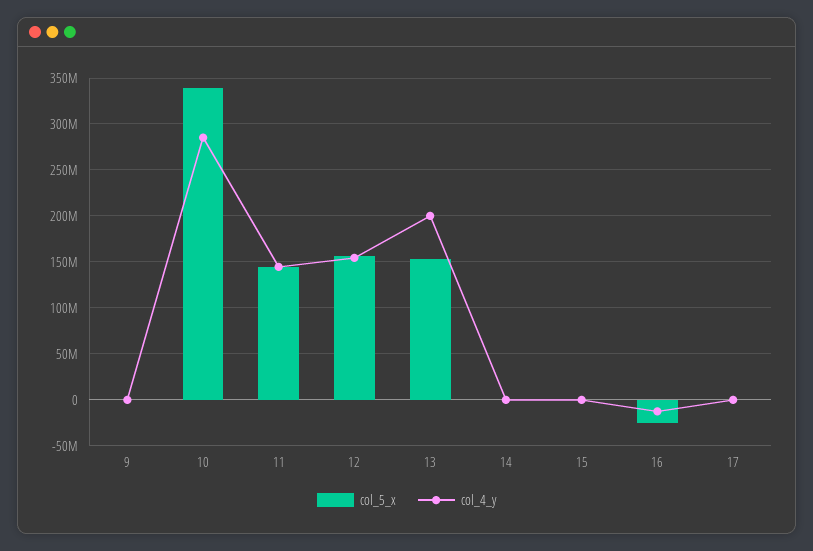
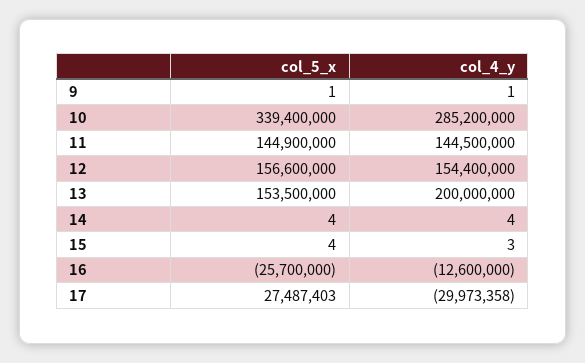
col_5_x, 17: 0 -> 27487403
col_4_y, 17: 0 -> -29973358

